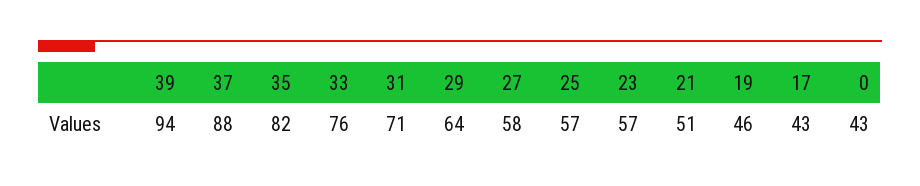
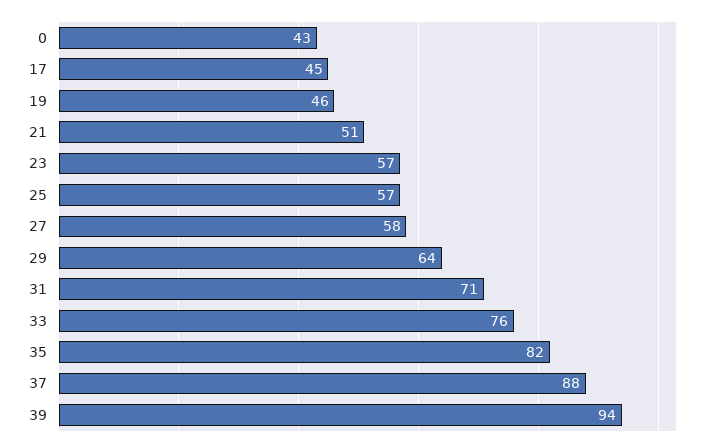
17: 43 -> 45

